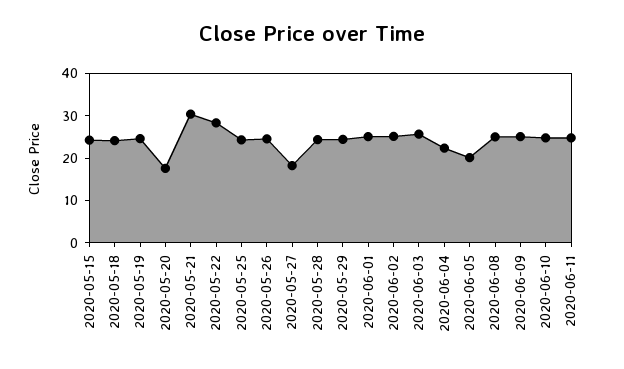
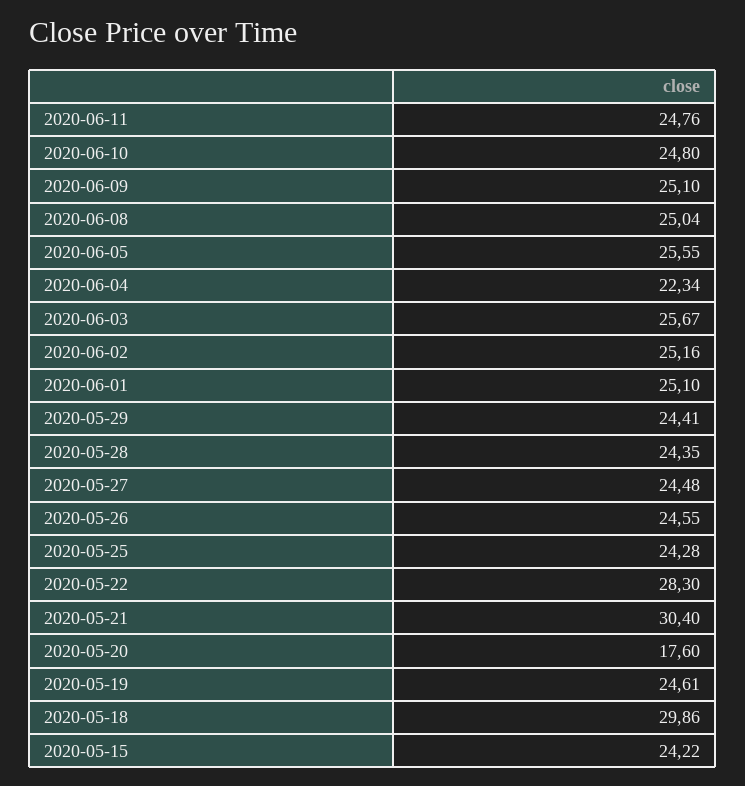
2020-05-18: 24 -> 29.86
2020-05-27: 18 -> 24.48
2020-06-05: 20 -> 25.55

